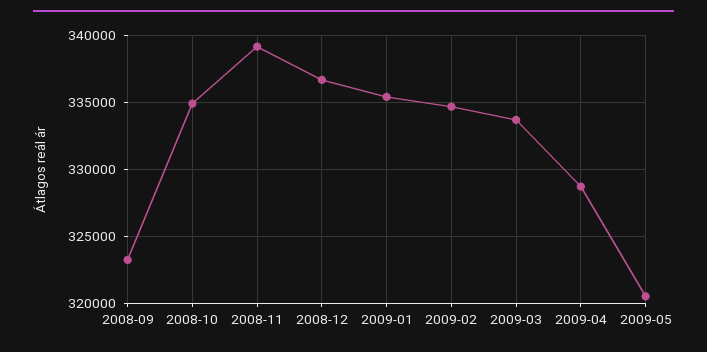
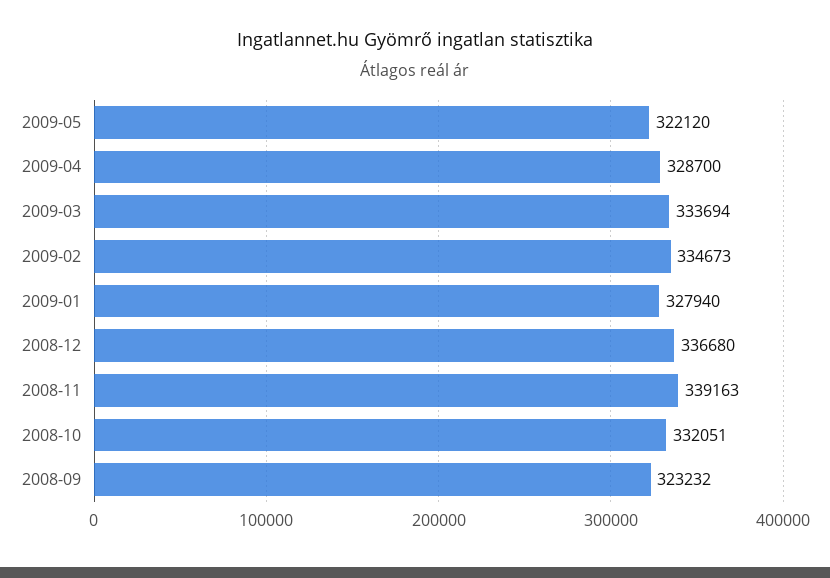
2008-10: 335000 -> 332051
2009-01: 335500 -> 327940
2009-05: 320500 -> 322120

